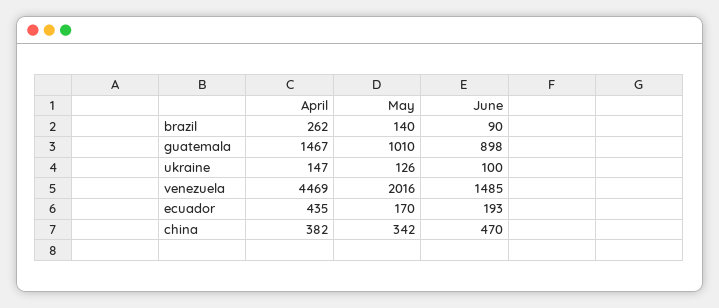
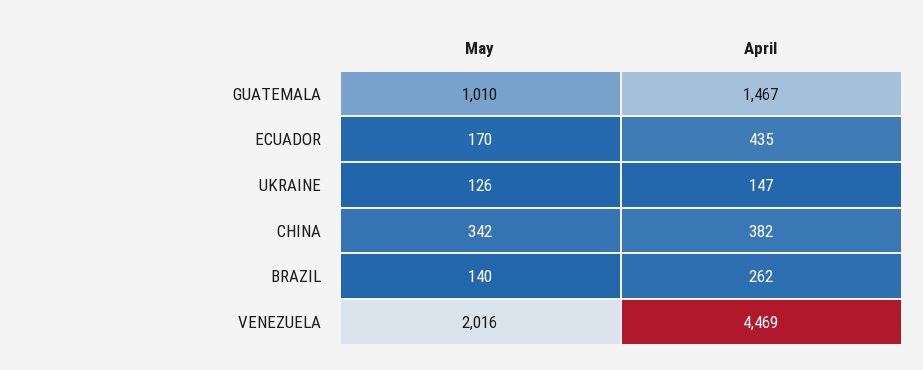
June, brazil: 90 -> none
June, guatemala: 898 -> none
June, ukraine: 100 -> none
June, venezuela: 1485 -> none
June, ecuador: 193 -> none
June, china: 470 -> none

